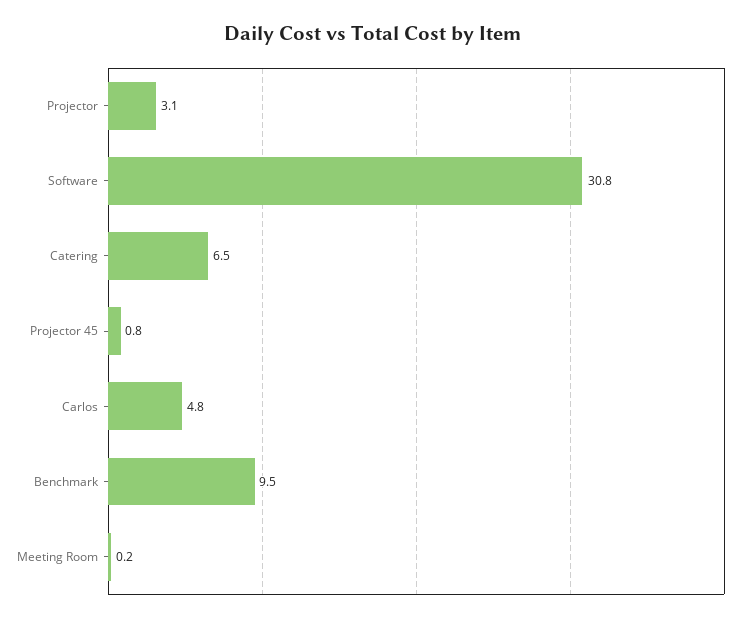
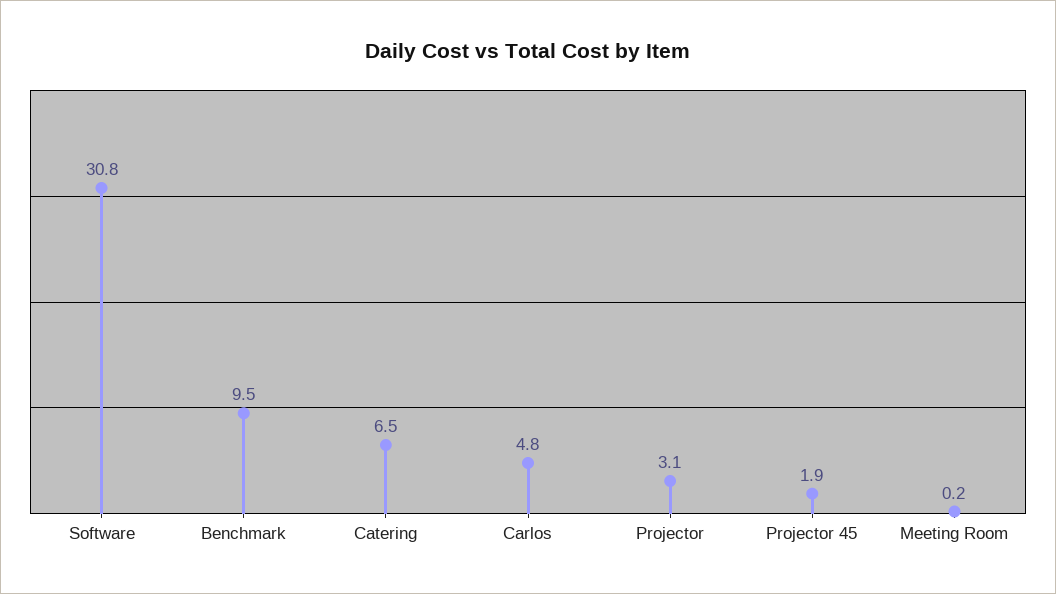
Projector 45: 0.8 -> 1.9

